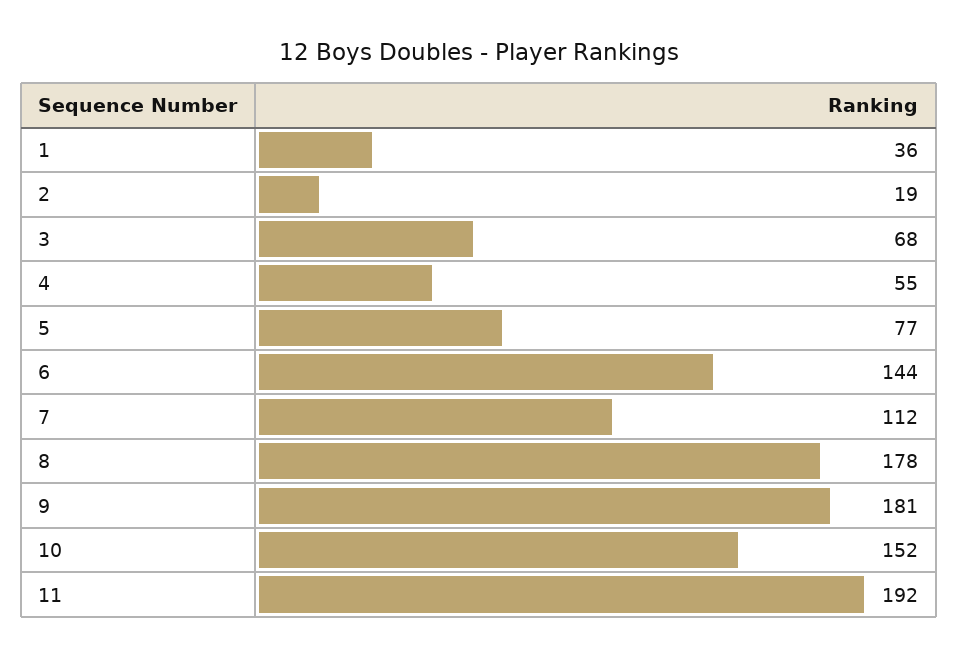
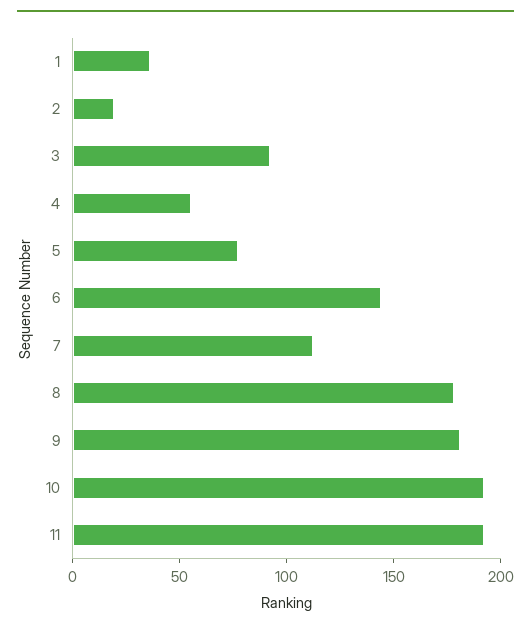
3: 68 -> 90
10: 152 -> 190

